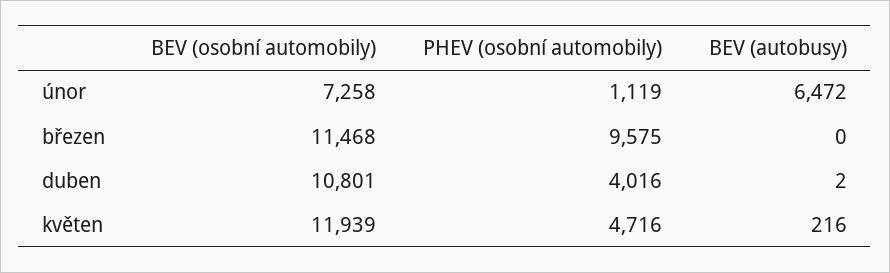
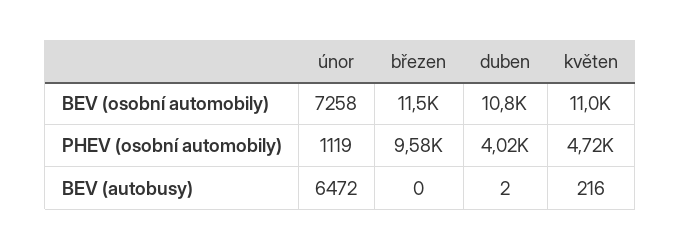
BEV (osobní automobily), květen: 11939 -> 11000

